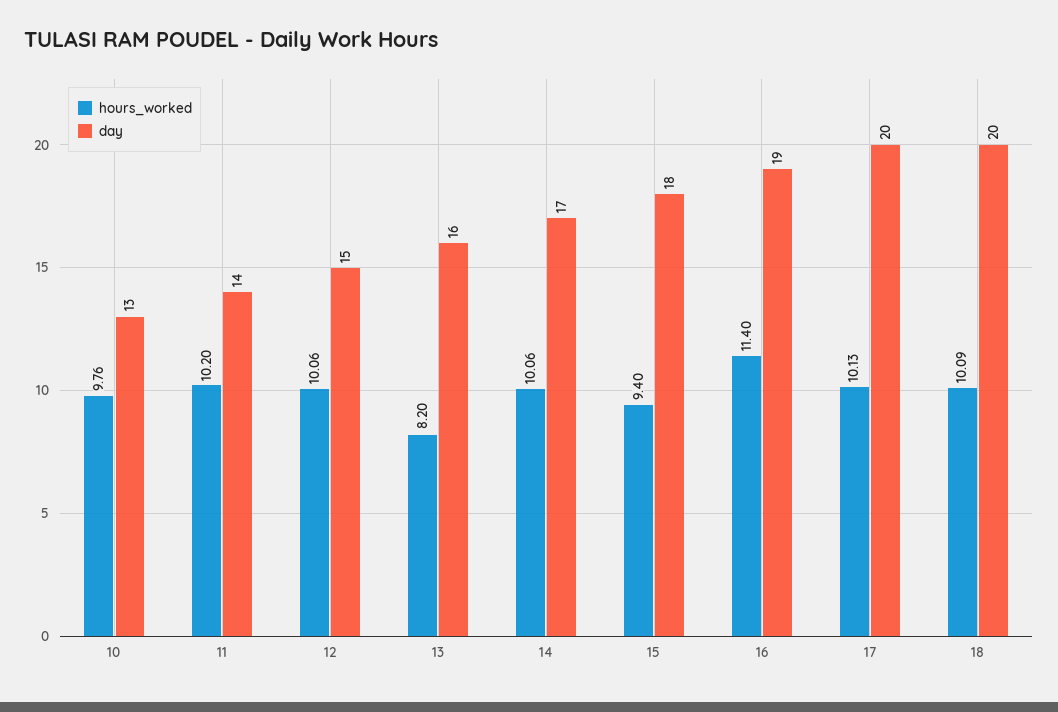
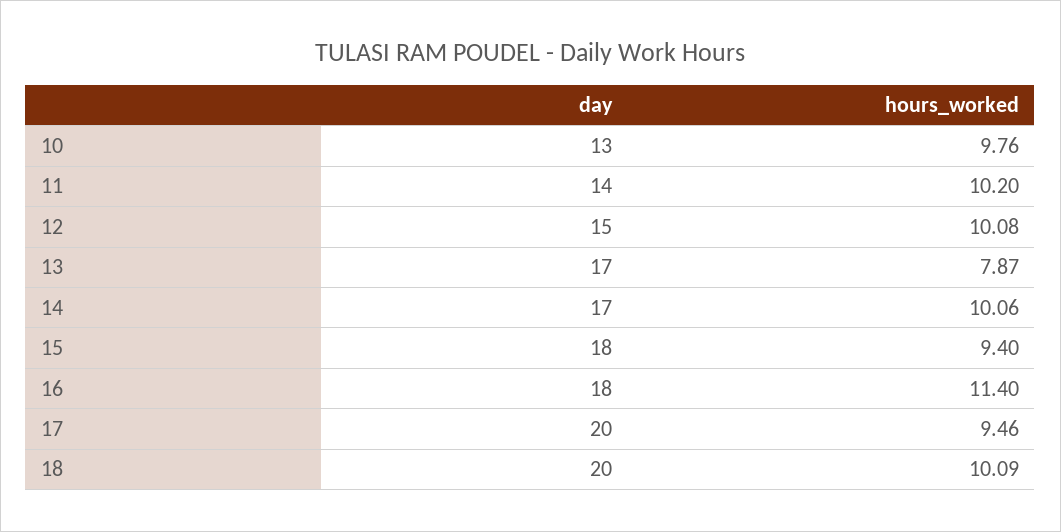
hours_worked, 12: 10.06 -> 10.08
hours_worked, 13: 8.2 -> 7.87
day, 13: 16 -> 17
day, 16: 19 -> 18
hours_worked, 17: 10.13 -> 9.46

